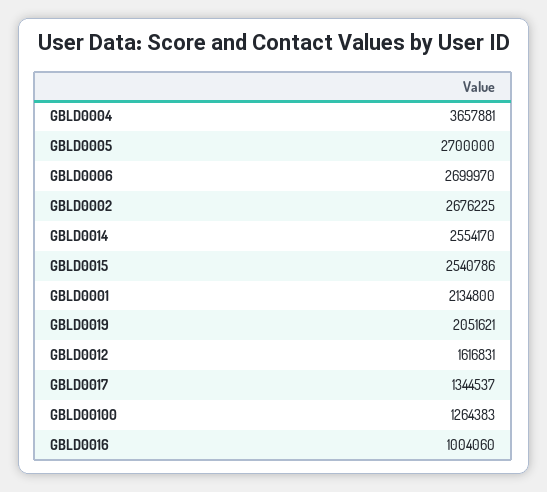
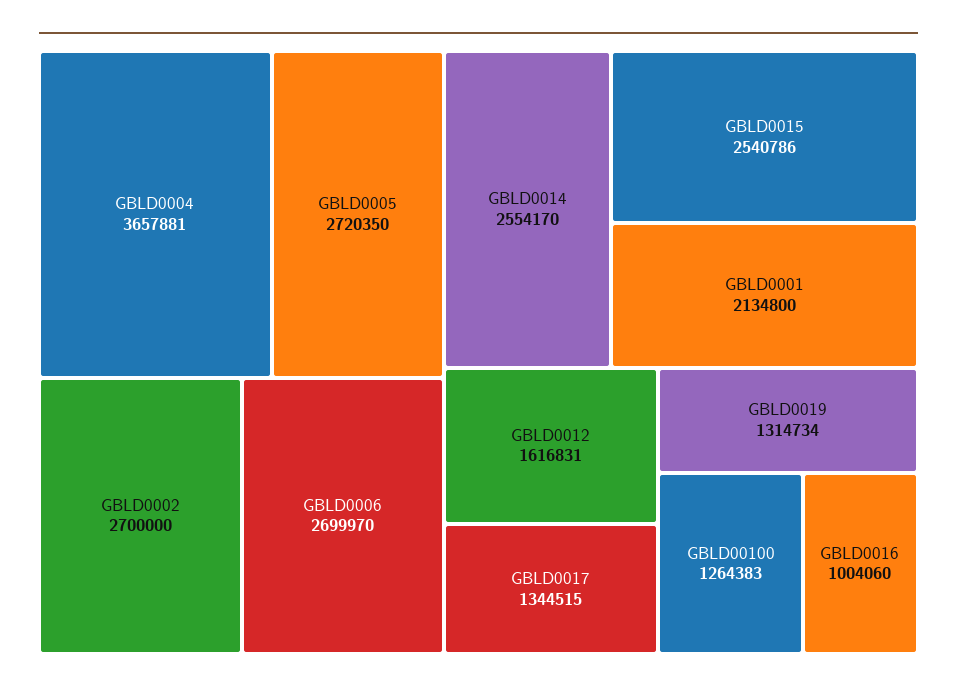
GBLD0005: 2700000 -> 2720350
GBLD0002: 2676225 -> 2700000
GBLD0019: 2051621 -> 1314734
GBLD0017: 1344537 -> 1344515

